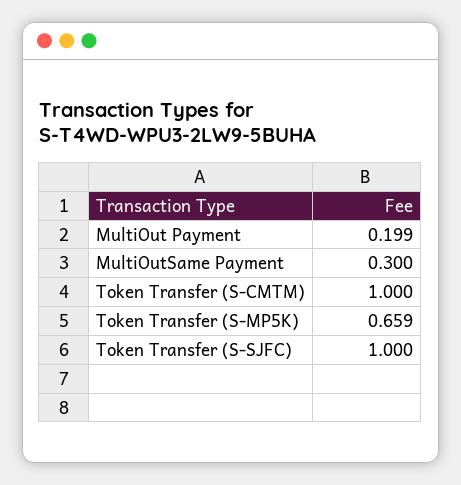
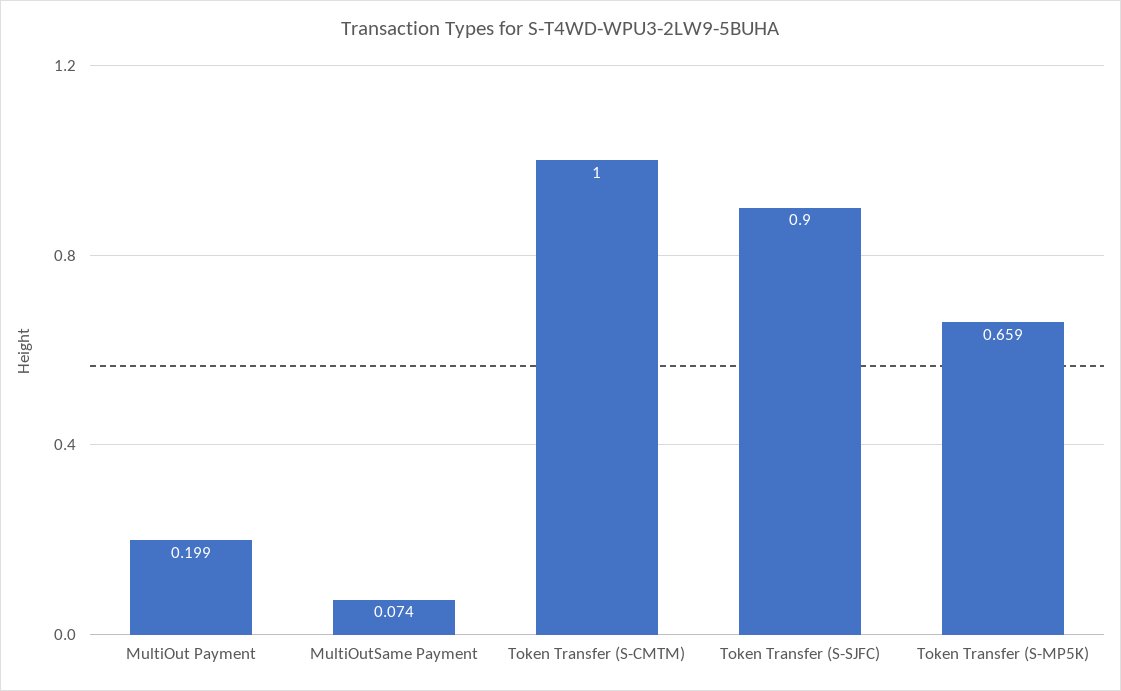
MultiOutSame Payment: 0.3 -> 0.074
Token Transfer (S-SJFC): 1 -> 0.9

